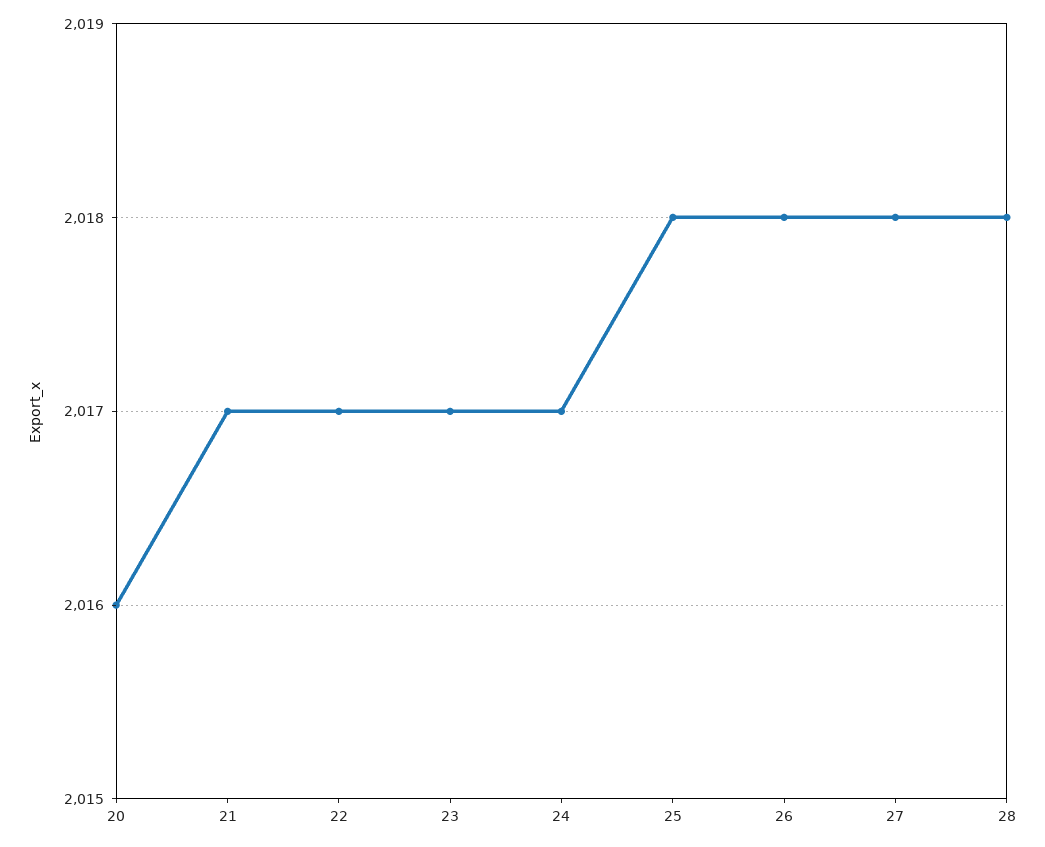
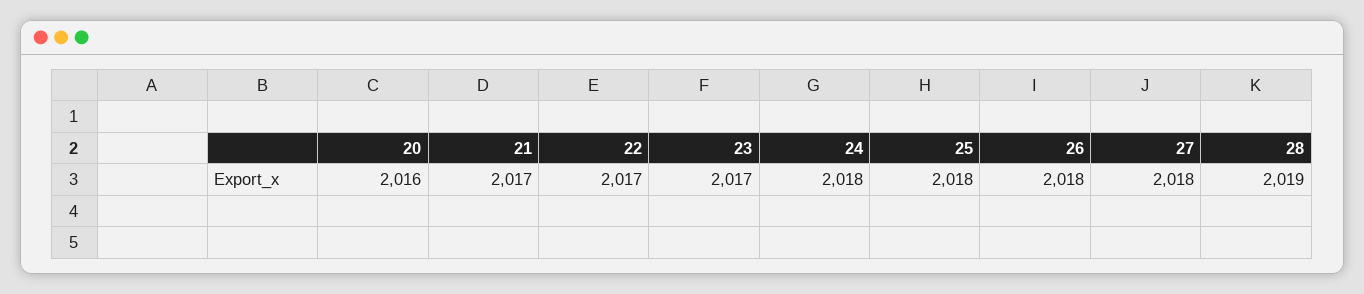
24: 2017 -> 2018
28: 2018 -> 2019

